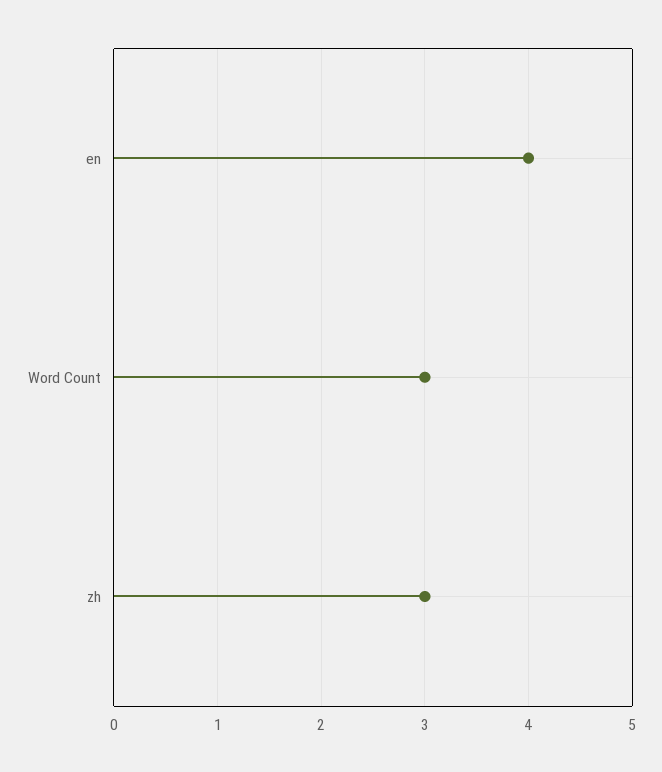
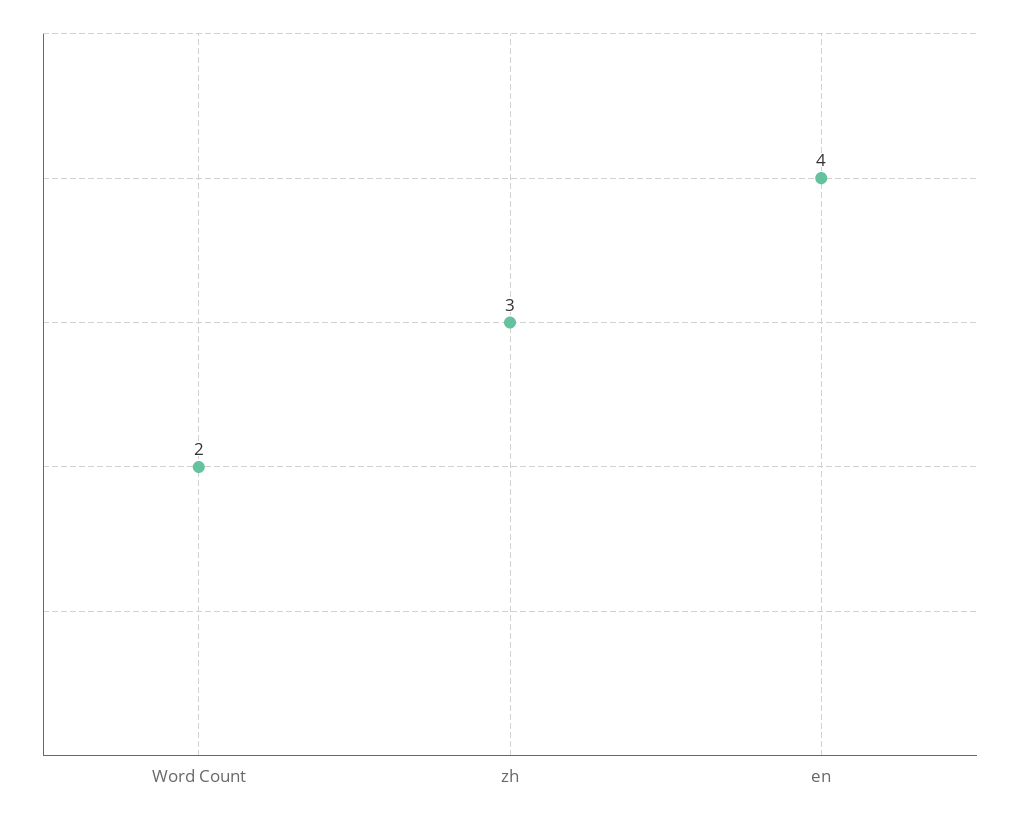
Word Count: 3 -> 2

